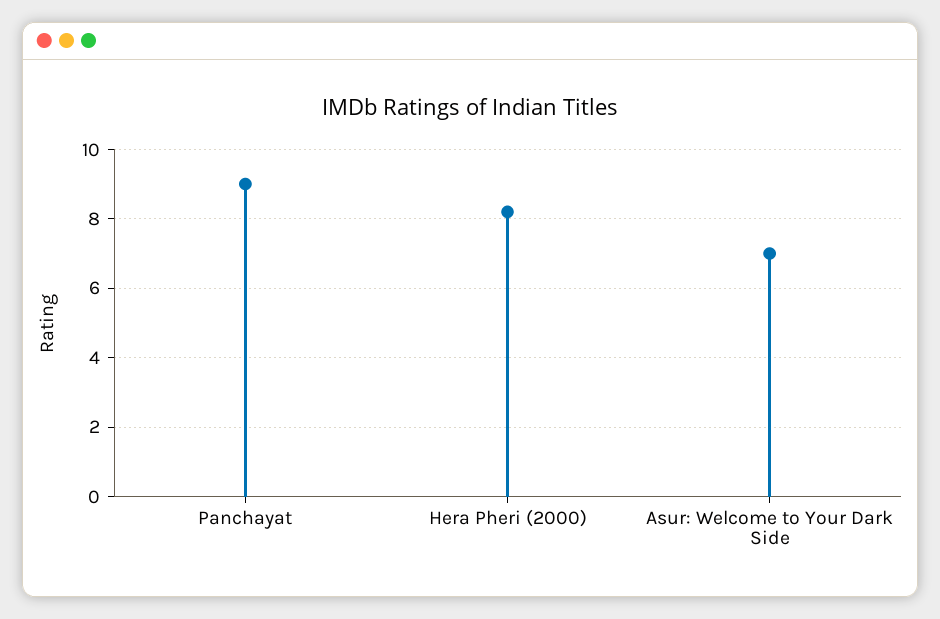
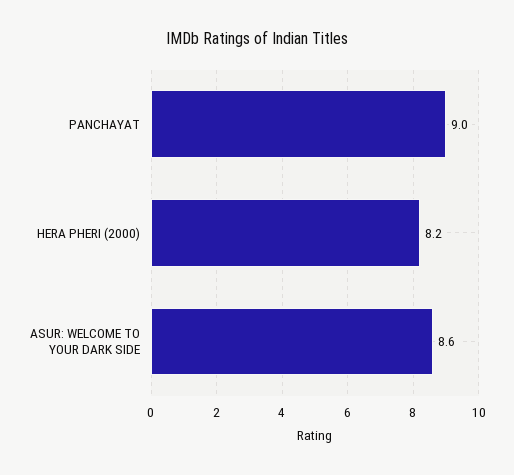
Asur: Welcome to Your Dark Side: 7 -> 8.6

